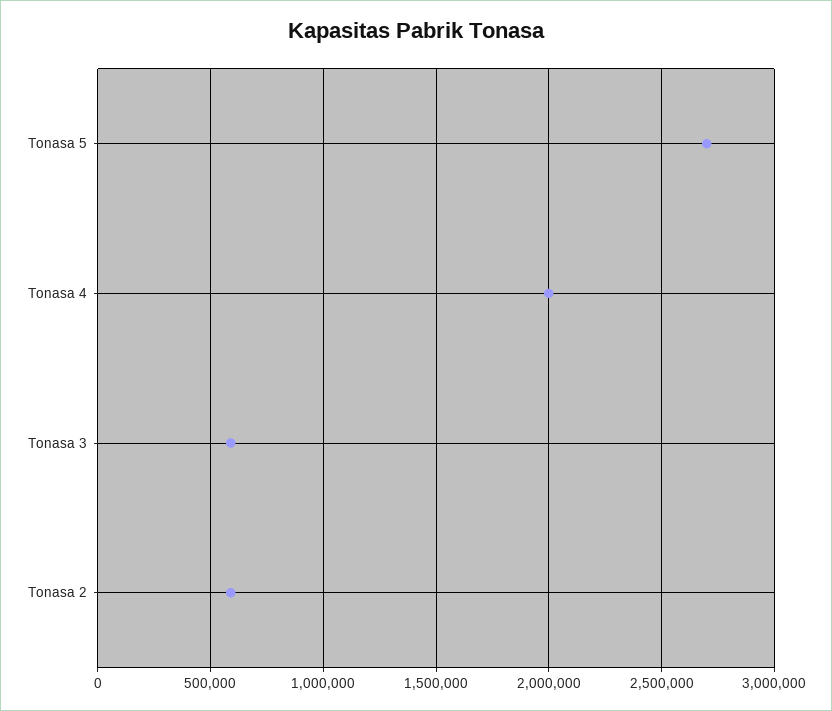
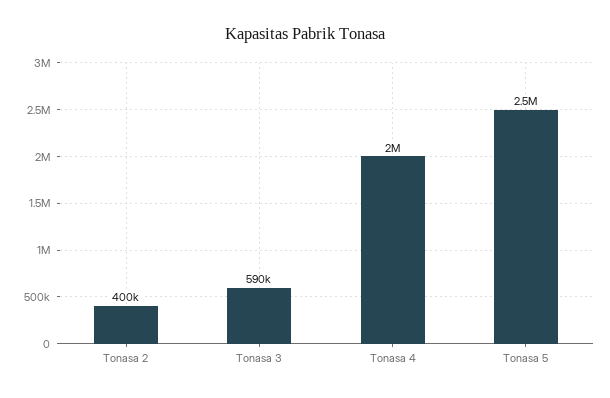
Tonasa 5: 2700000 -> 2500000
Tonasa 2: 600000 -> 400000

